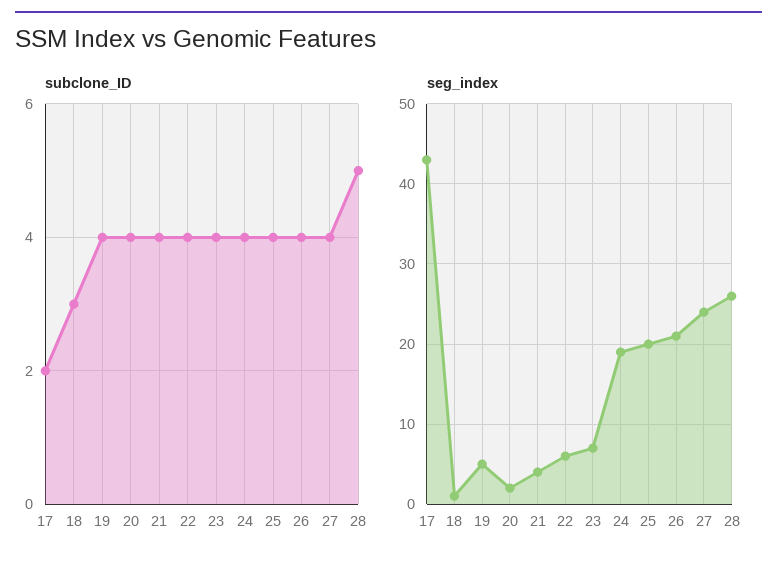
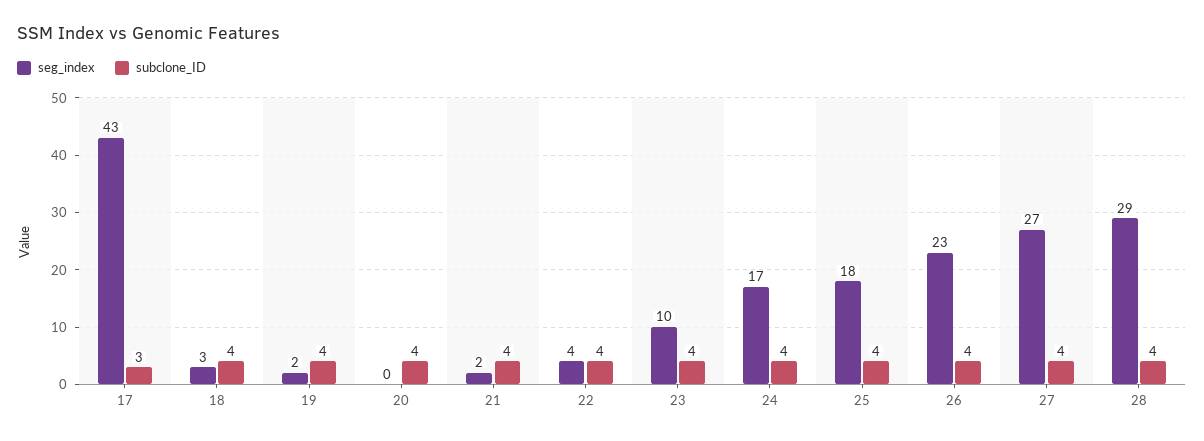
subclone_ID, 17: 2 -> 3
subclone_ID, 18: 3 -> 4
subclone_ID, 28: 5 -> 4
seg_index, 18: 1 -> 3
seg_index, 19: 5 -> 2
seg_index, 20: 2 -> 0
seg_index, 21: 4 -> 2
seg_index, 22: 6 -> 4
seg_index, 23: 7 -> 10
seg_index, 24: 19 -> 17
seg_index, 25: 20 -> 18
seg_index, 26: 21 -> 23
seg_index, 27: 24 -> 27
seg_index, 28: 26 -> 29

